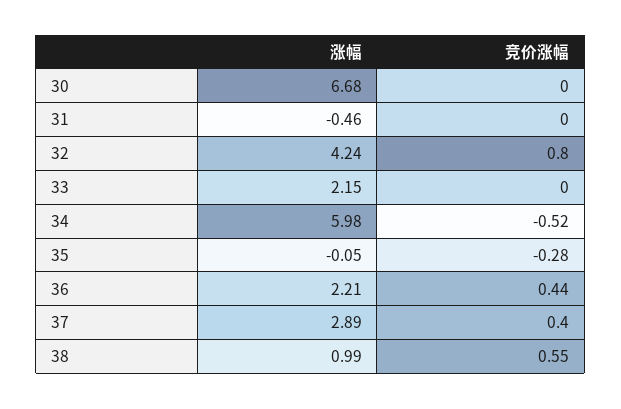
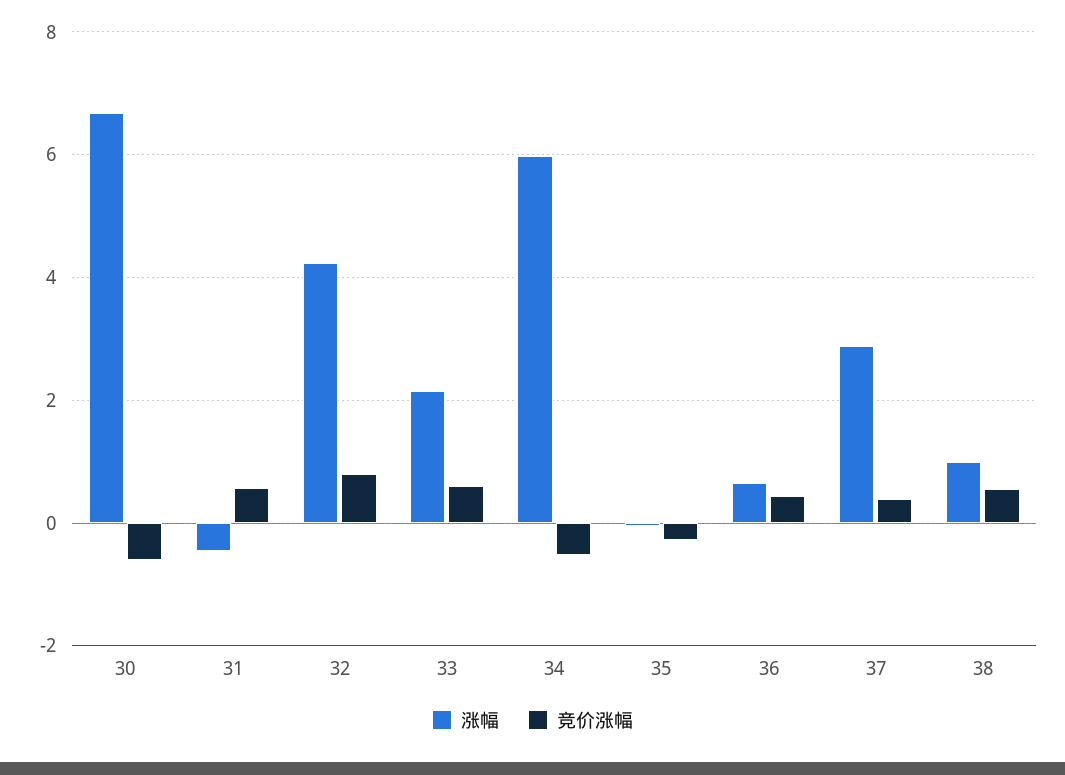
竞价涨幅, 30: 0 -> -0.6
竞价涨幅, 31: 0 -> 0.6
竞价涨幅, 33: 0 -> 0.6
涨幅, 36: 2.21 -> 0.6

